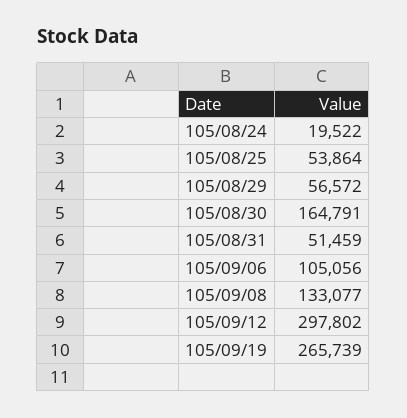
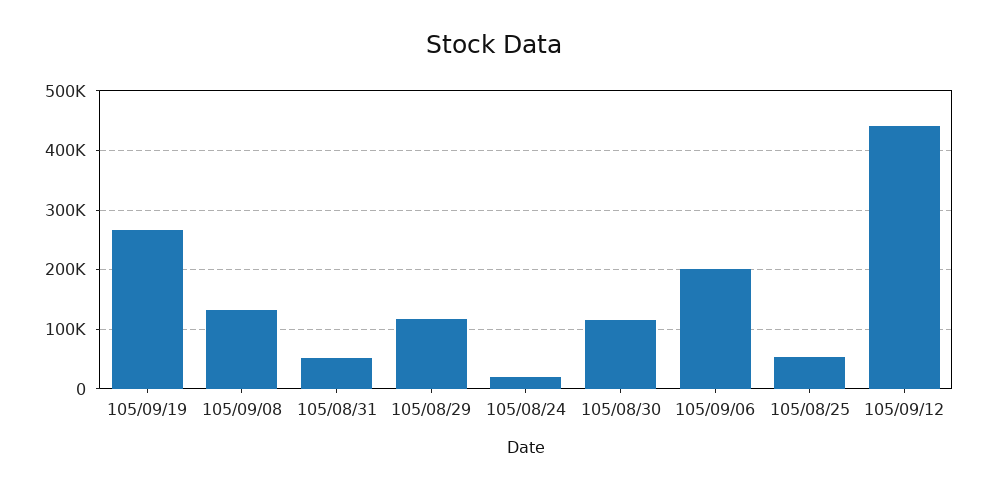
105/08/29: 56572 -> 120000
105/08/30: 164791 -> 120000
105/09/06: 105056 -> 200000
105/09/12: 297802 -> 440000

